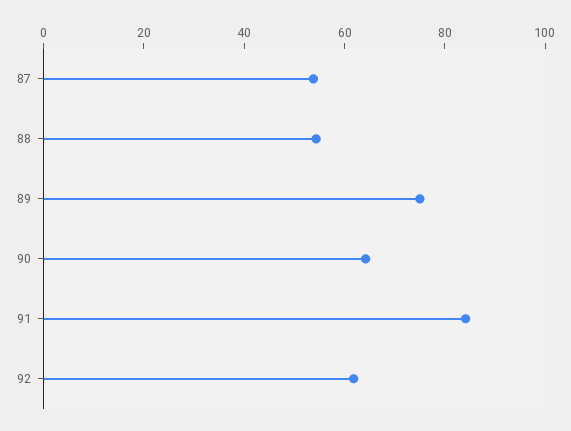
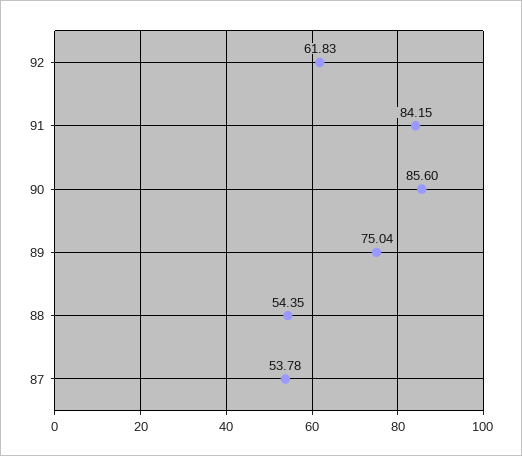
90: 65 -> 85.6

